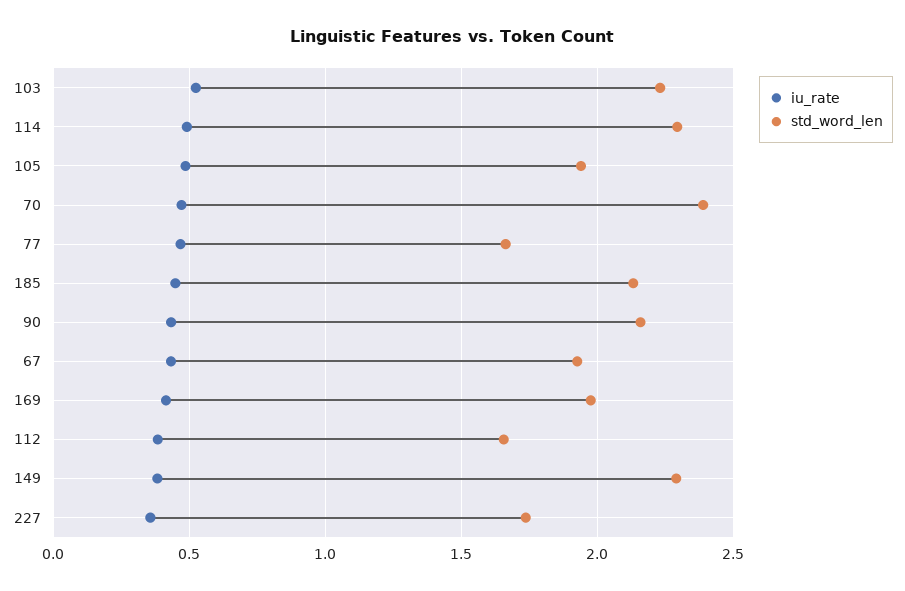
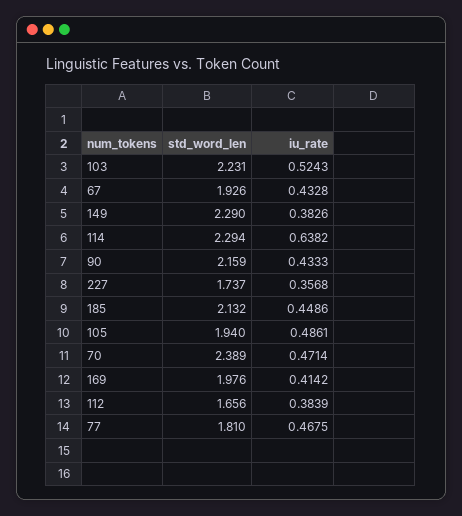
iu_rate, 114: 0.5 -> 0.6382
std_word_len, 77: 1.65 -> 1.81

